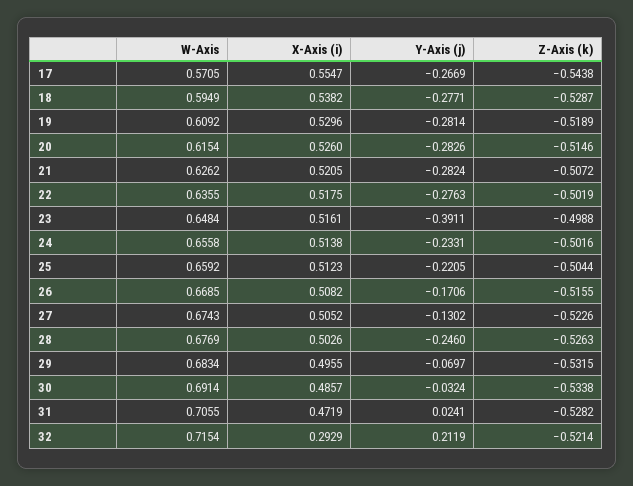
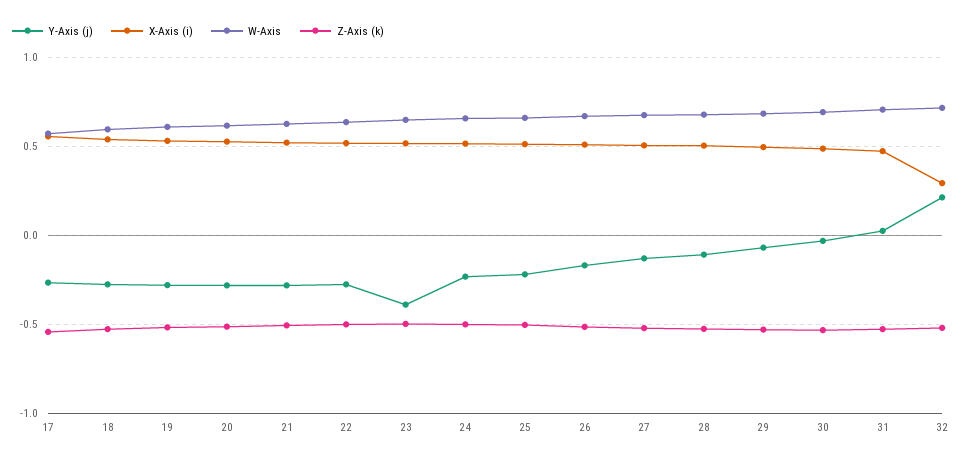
Y-Axis (j), 28: -0.246 -> -0.1

